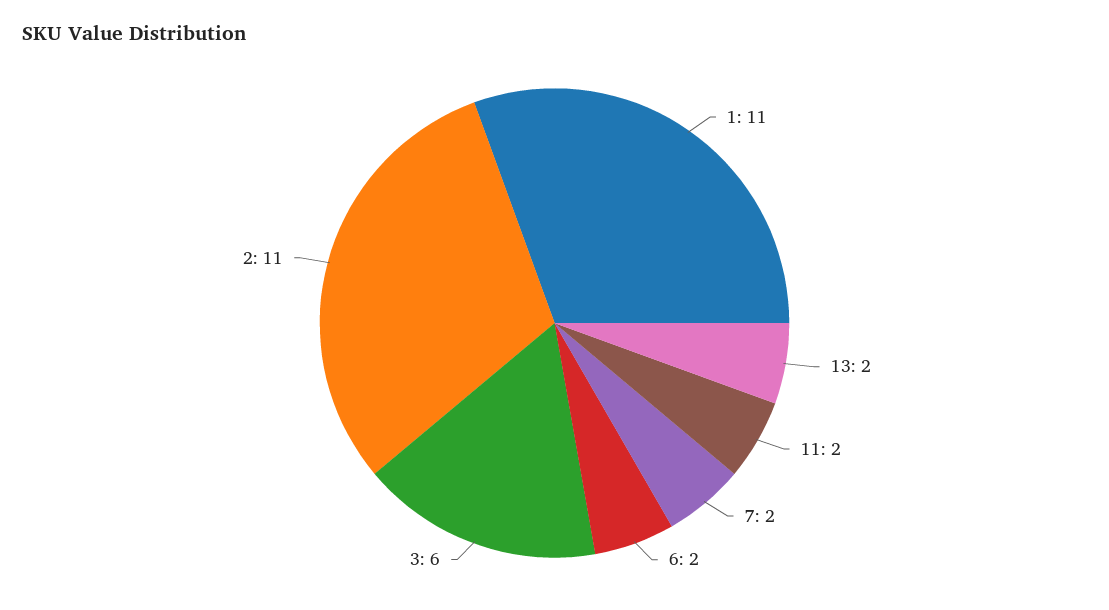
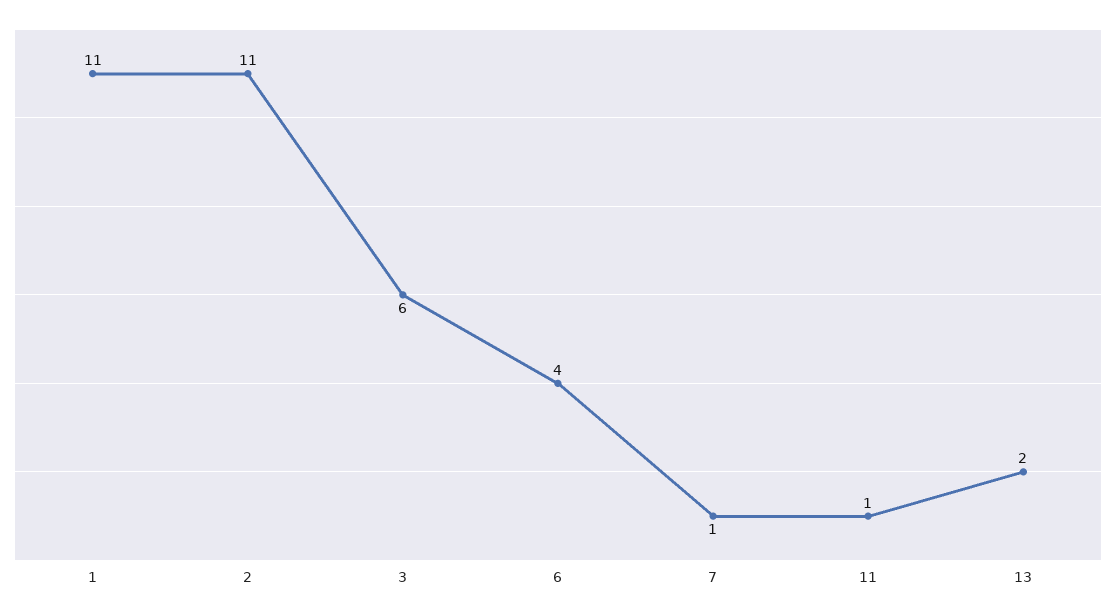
11: 2 -> 1
7: 2 -> 1
6: 2 -> 4

